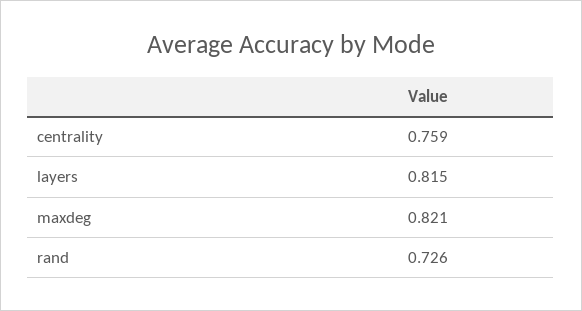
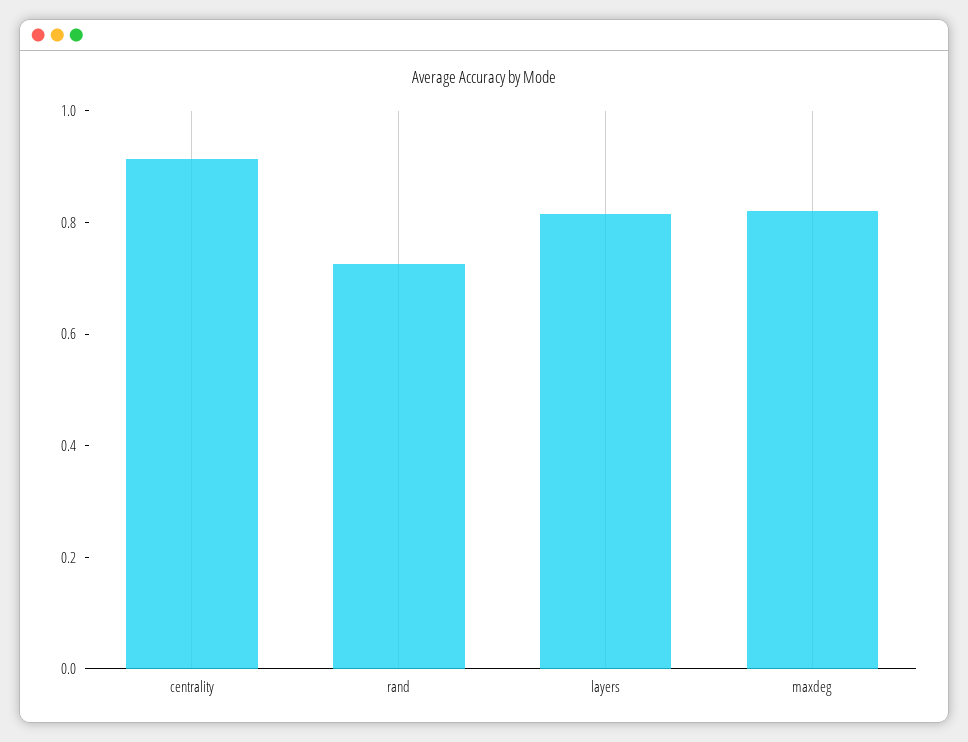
centrality: 0.759 -> 0.9

